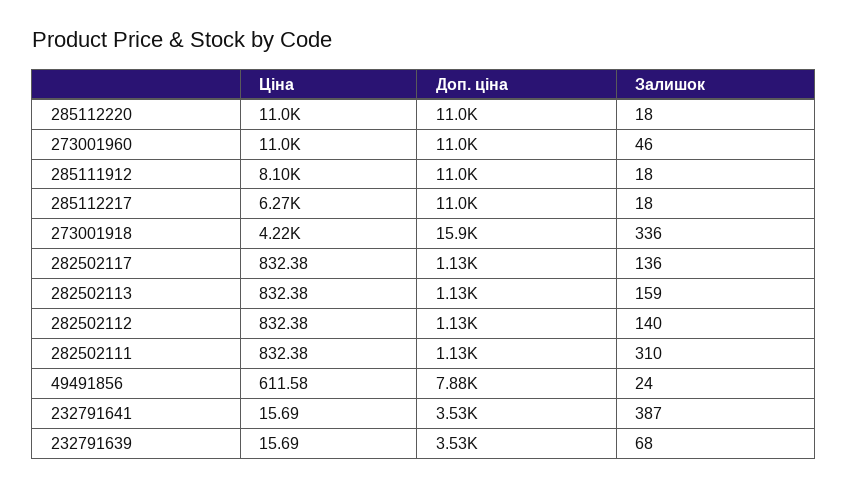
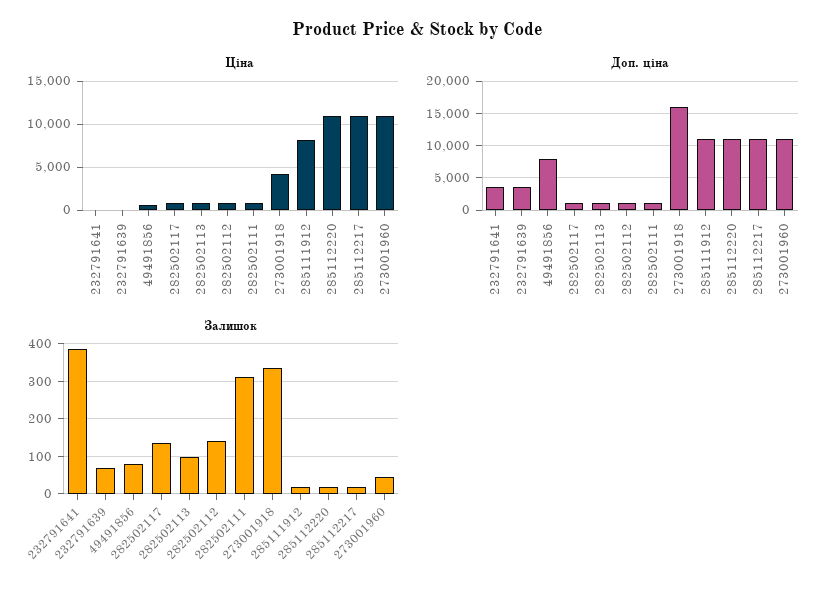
Ціна, 285112217: 6270 -> 11000
Залишок, 282502113: 159 -> 100
Залишок, 49491856: 24 -> 80

